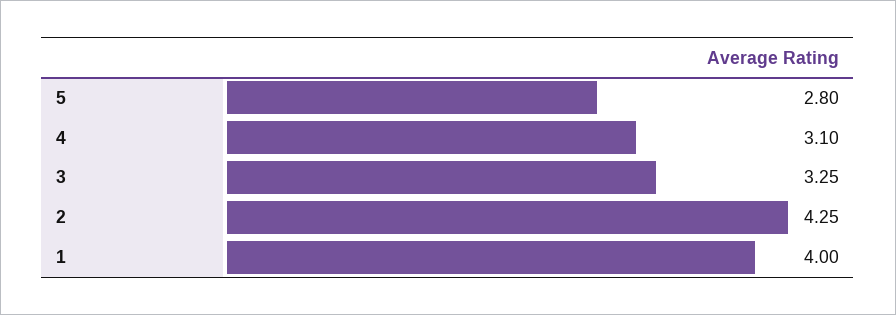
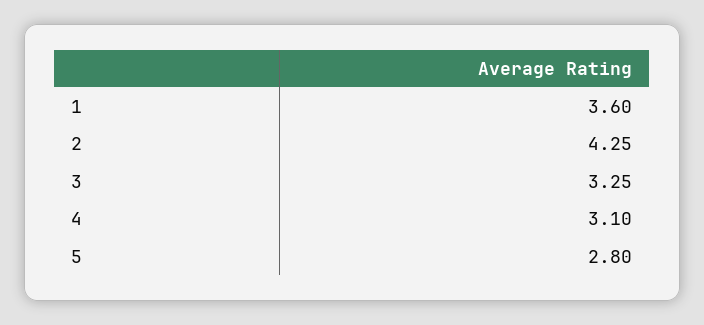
1: 4 -> 3.6

